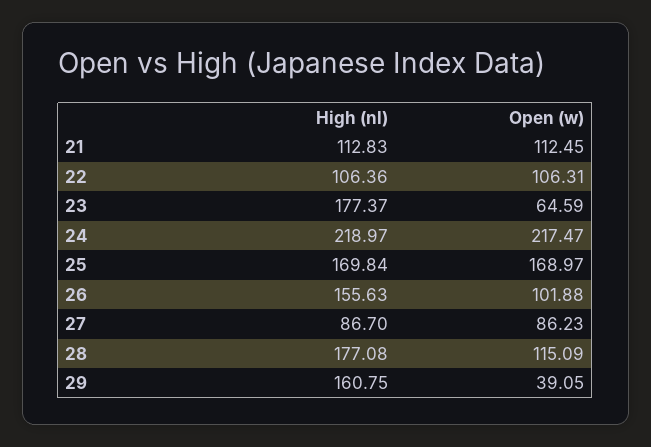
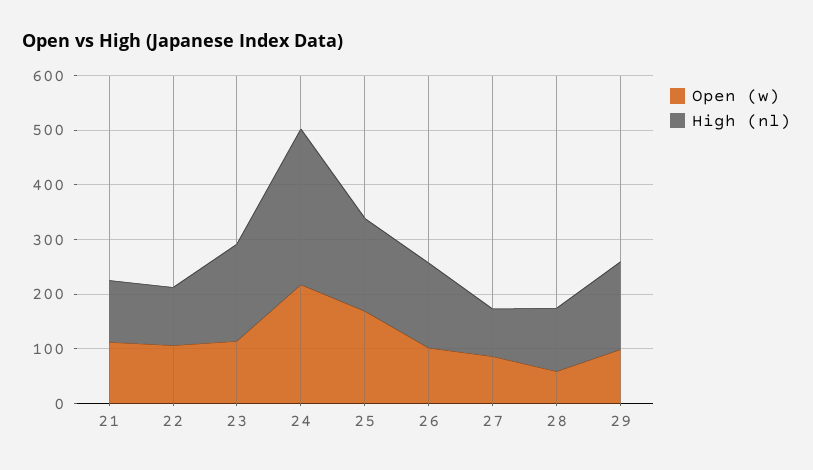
Open (w), 23: 64.59 -> 120
High (nl), 24: 218.97 -> 280
High (nl), 28: 177.08 -> 120
Open (w), 28: 115.09 -> 60
Open (w), 29: 39.05 -> 100

